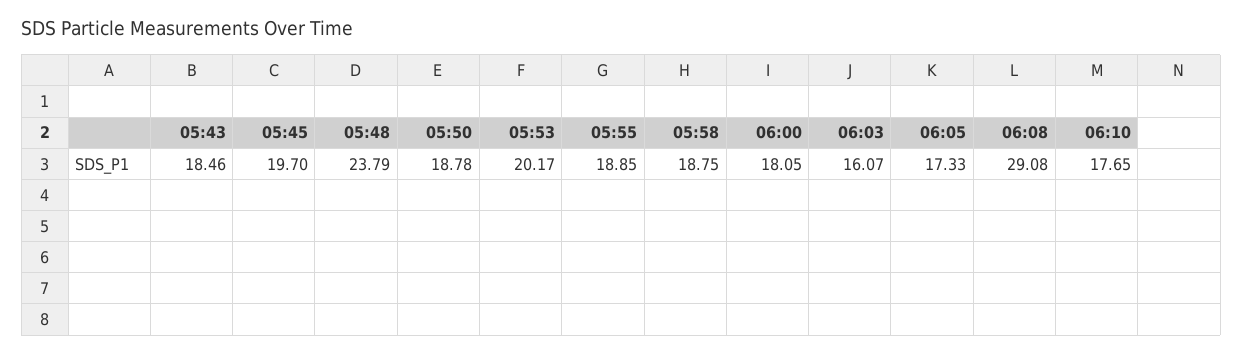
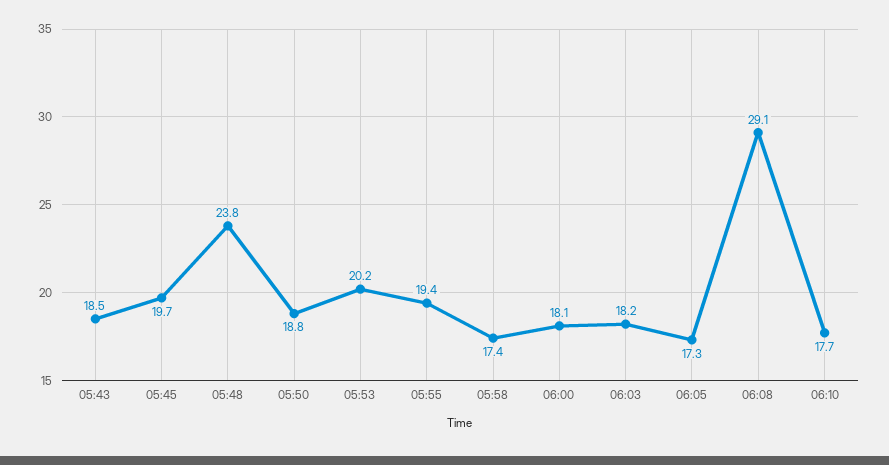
05:55: 18.85 -> 19.4
05:58: 18.75 -> 17.4
06:03: 16.07 -> 18.2

